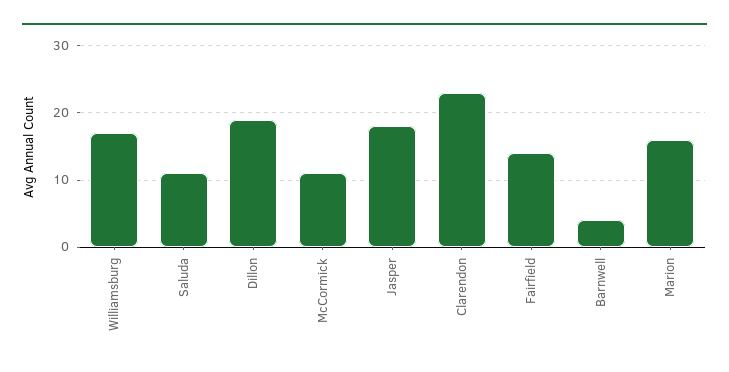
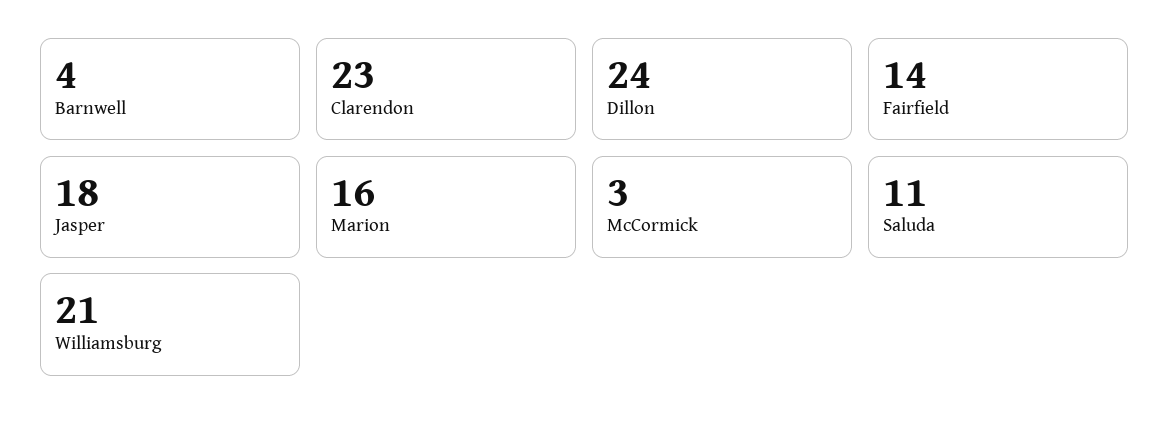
Williamsburg: 17 -> 21
Dillon: 19 -> 24
McCormick: 11 -> 3

